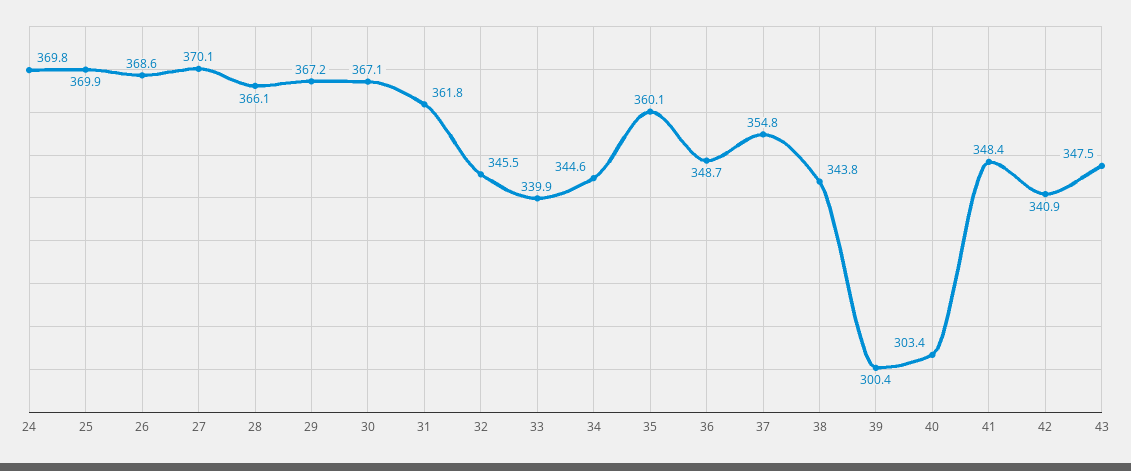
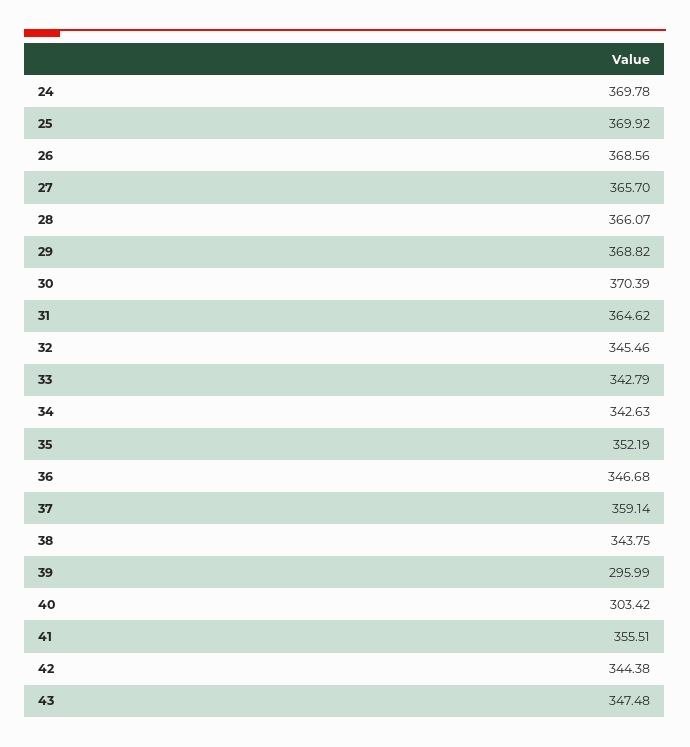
27: 370.1 -> 365.7
29: 367.2 -> 368.82
30: 367.1 -> 370.39
31: 361.8 -> 364.62
33: 339.9 -> 342.79
34: 344.6 -> 342.63
35: 360.1 -> 352.19
36: 348.7 -> 346.68
37: 354.8 -> 359.14
39: 300.4 -> 295.99
41: 348.4 -> 355.51
42: 340.9 -> 344.38

